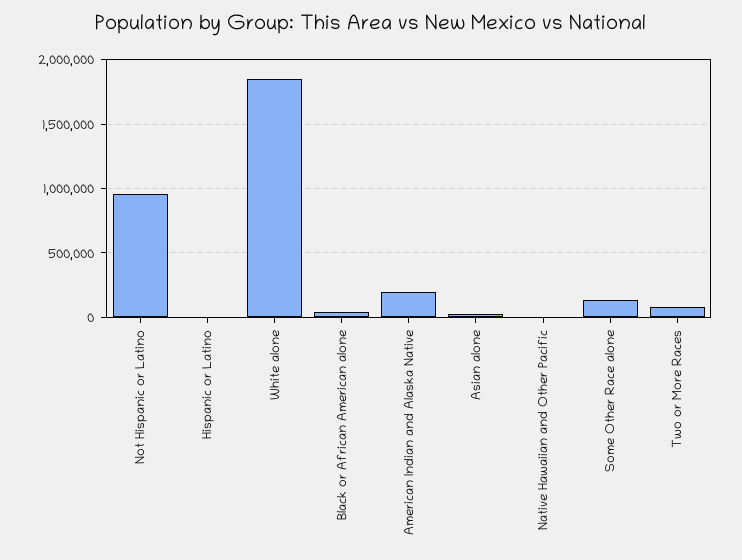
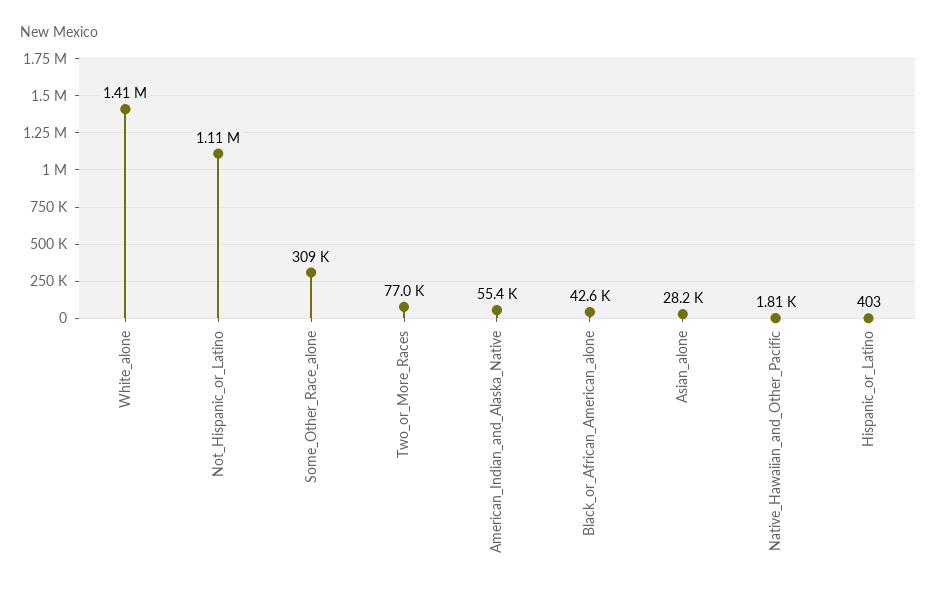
Not Hispanic or Latino: 950000 -> 1110000
White alone: 1850000 -> 1410000
American Indian and Alaska Native: 200000 -> 55400
Some Other Race alone: 150000 -> 309000

